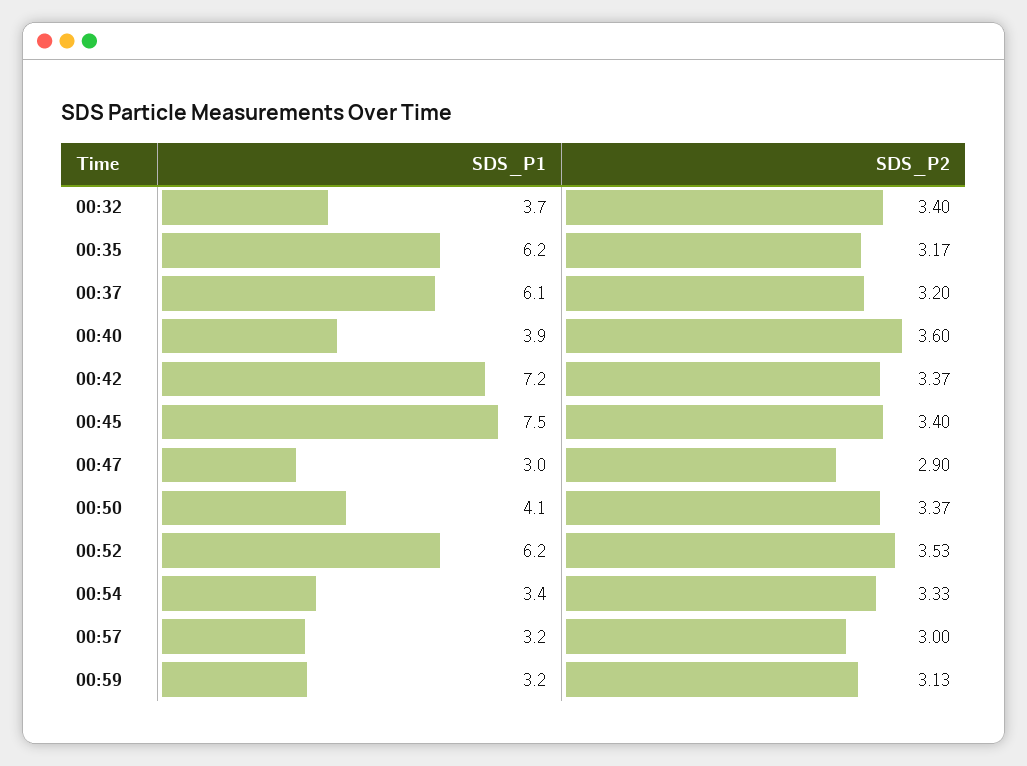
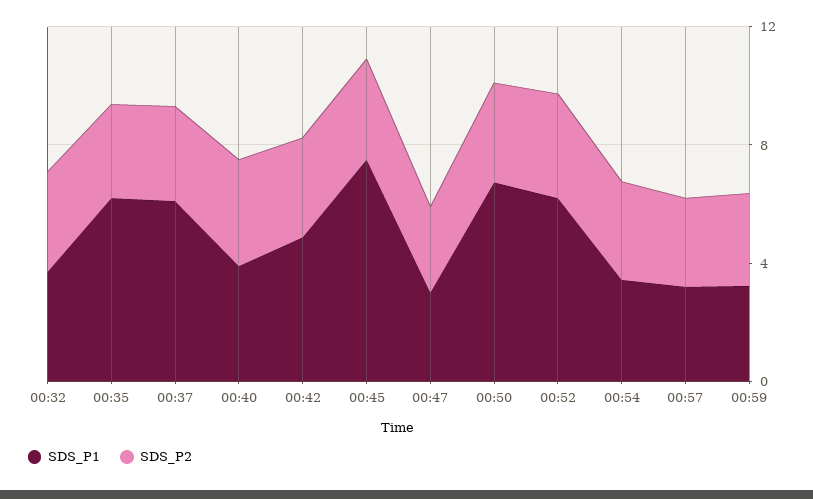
SDS_P1, 00:42: 7.2 -> 5
SDS_P1, 00:50: 4.1 -> 7

